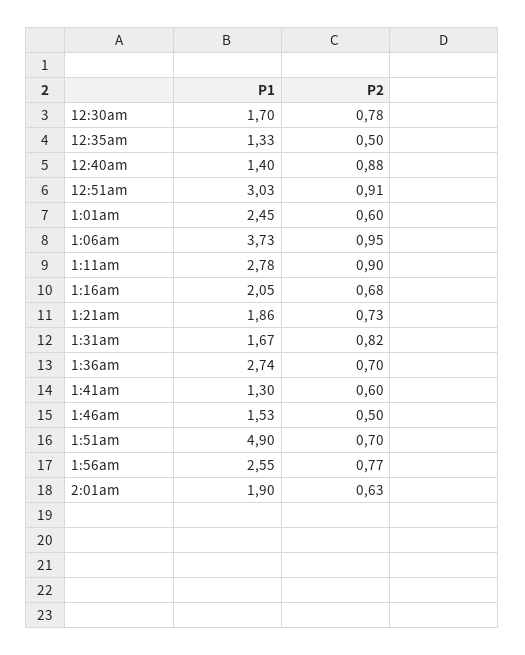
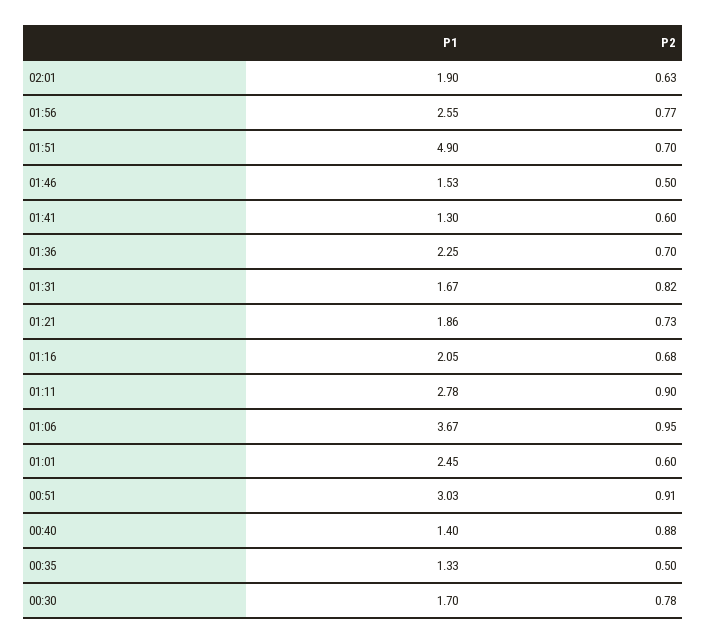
P1, 1:06am: 3.73 -> 3.67
P1, 1:36am: 2.74 -> 2.25

